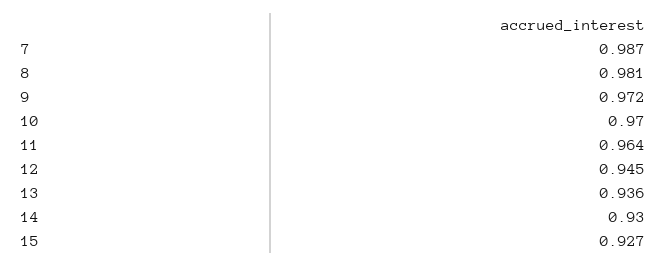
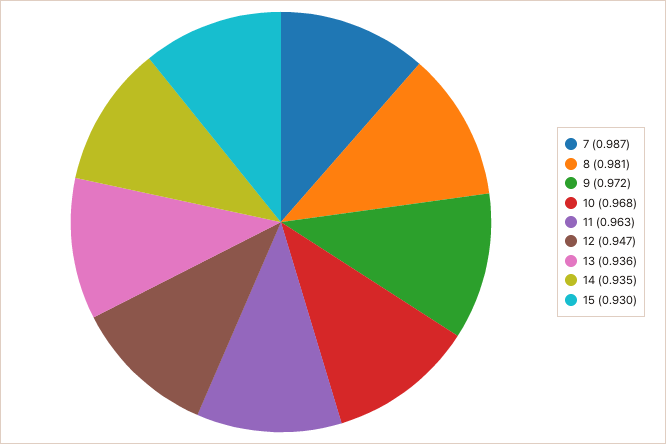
10: 0.97 -> 0.968
11: 0.964 -> 0.963
12: 0.945 -> 0.947
14: 0.93 -> 0.935
15: 0.927 -> 0.93

